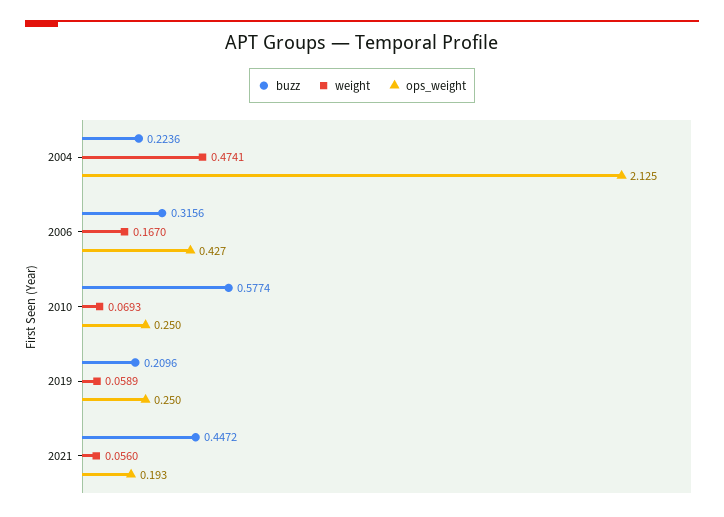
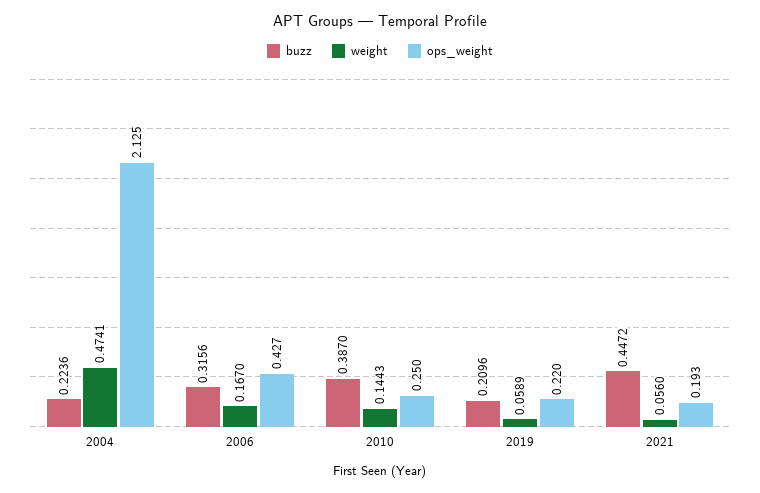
buzz, 2010: 0.5774 -> 0.387
weight, 2010: 0.0693 -> 0.1443
ops_weight, 2019: 0.25 -> 0.22

